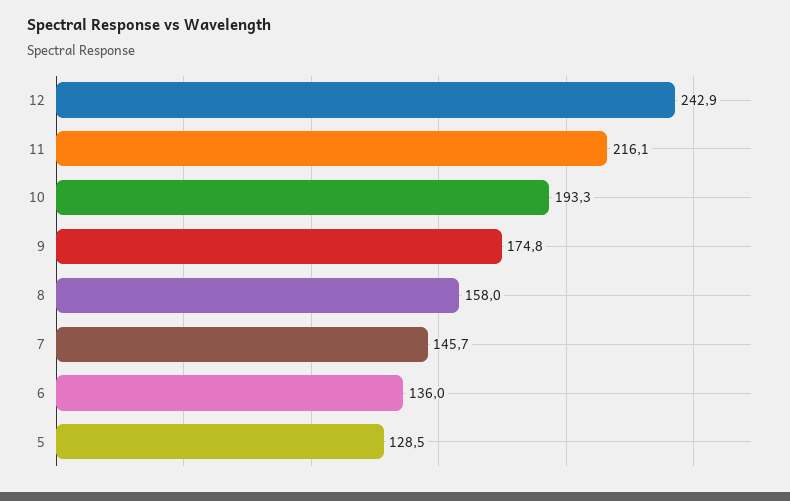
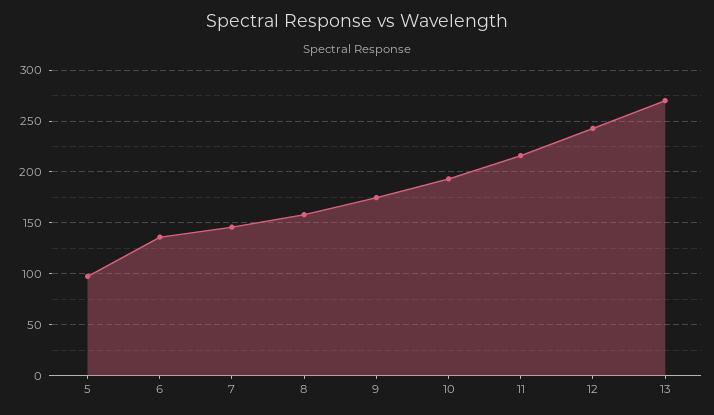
5: 128.5 -> 100
13: none -> 270

